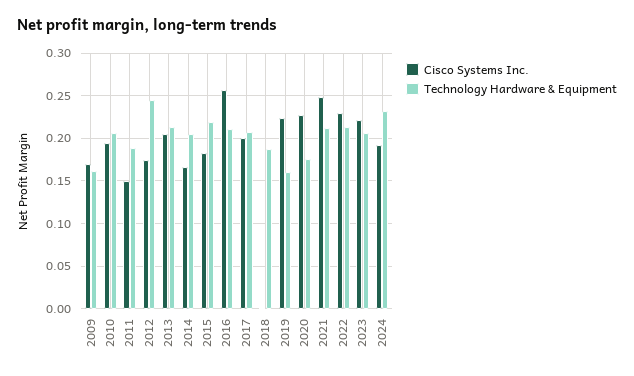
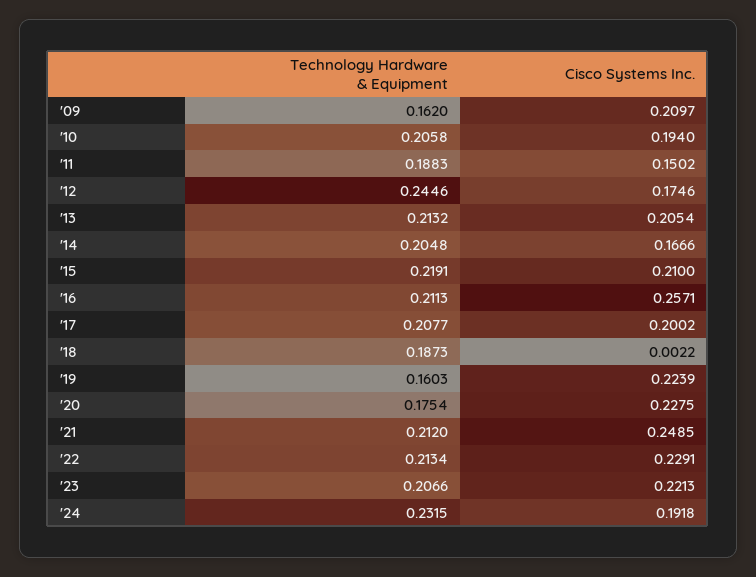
Cisco Systems Inc., 2009: 0.17 -> 0.2097
Cisco Systems Inc., 2015: 0.18 -> 0.21

